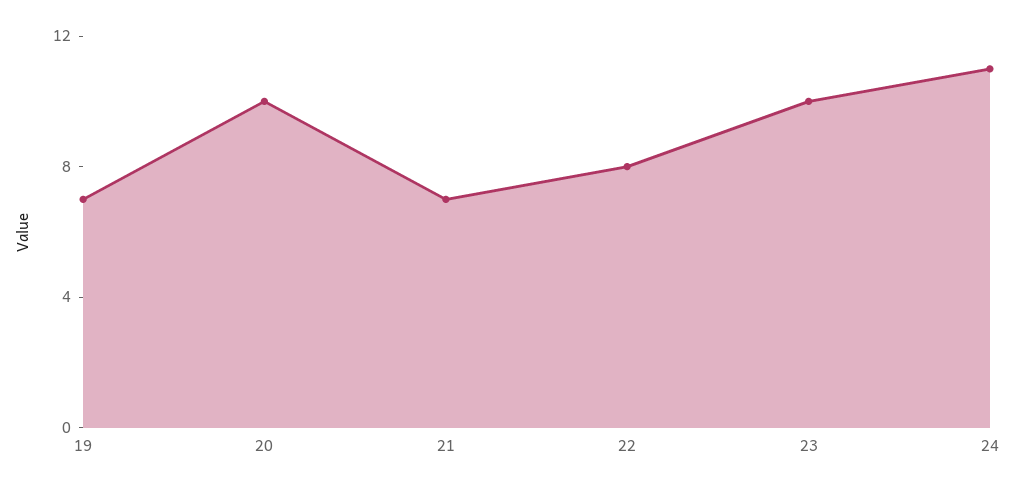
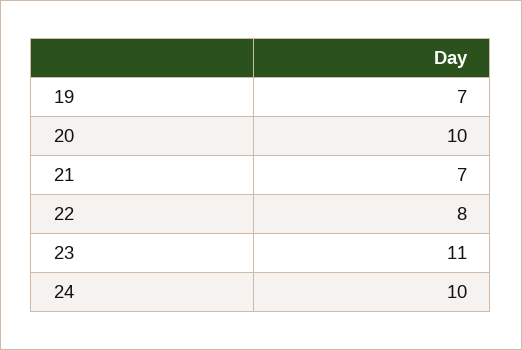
23: 10 -> 11
24: 11 -> 10

